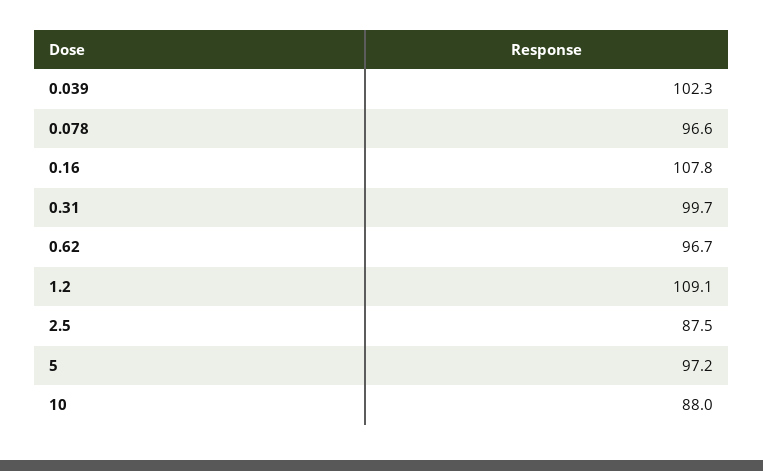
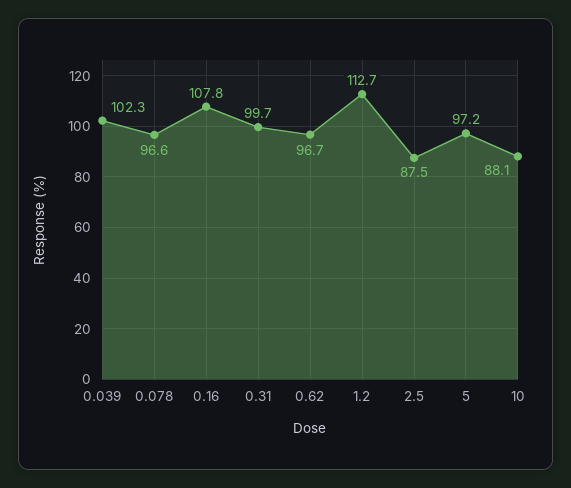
1.2: 109.1 -> 112.7
10: 88 -> 88.1

